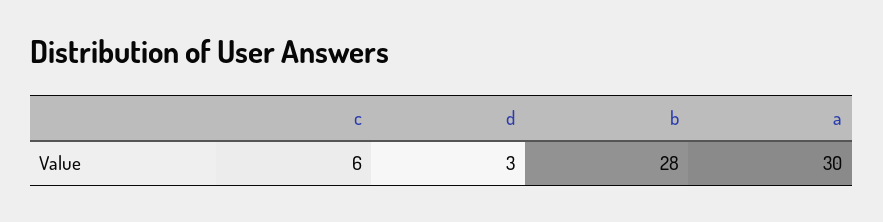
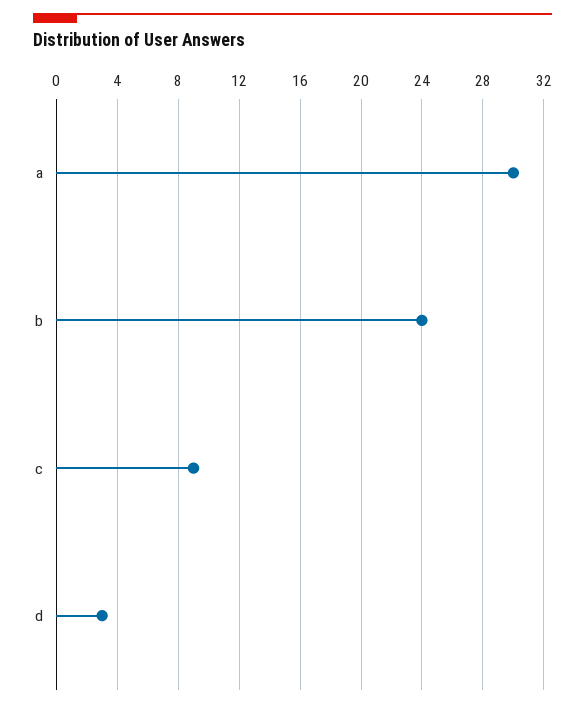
c: 6 -> 9
b: 28 -> 24

